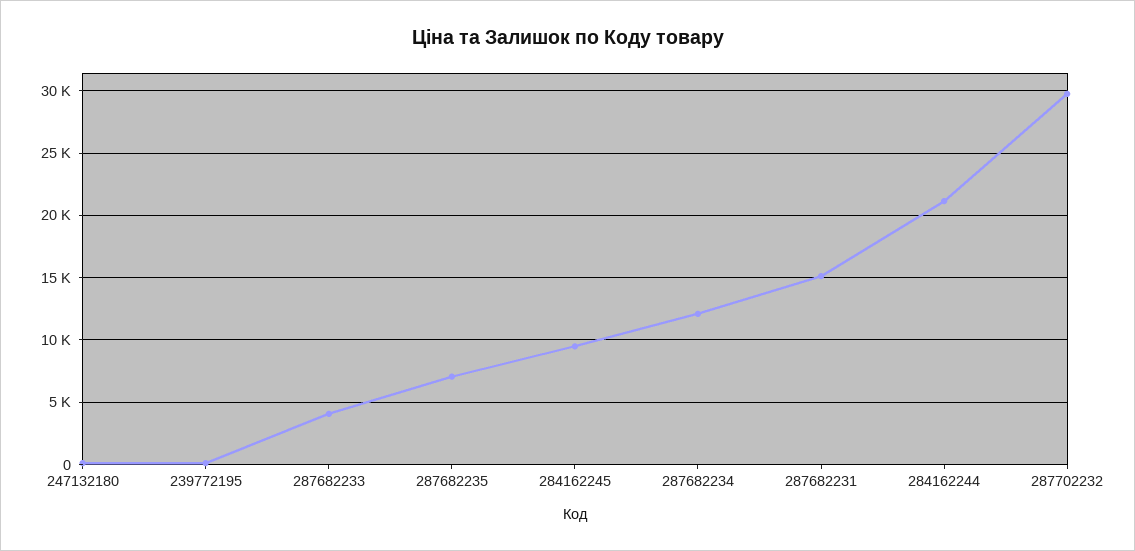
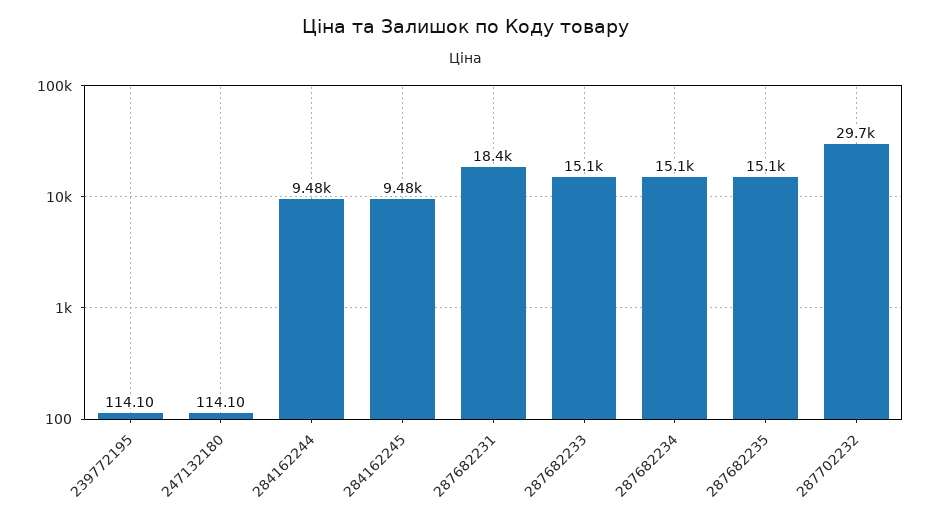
287682233: 4000 -> 15100
287682235: 7000 -> 15100
287682234: 12000 -> 15100
287682231: 15000 -> 18400
284162244: 21000 -> 9480

